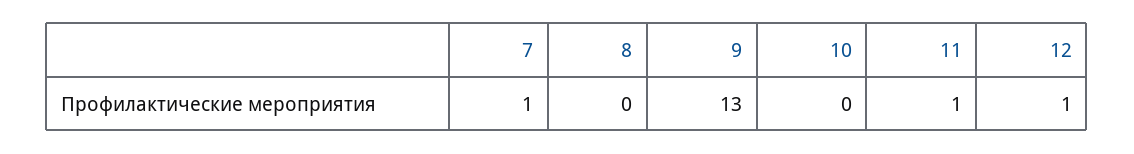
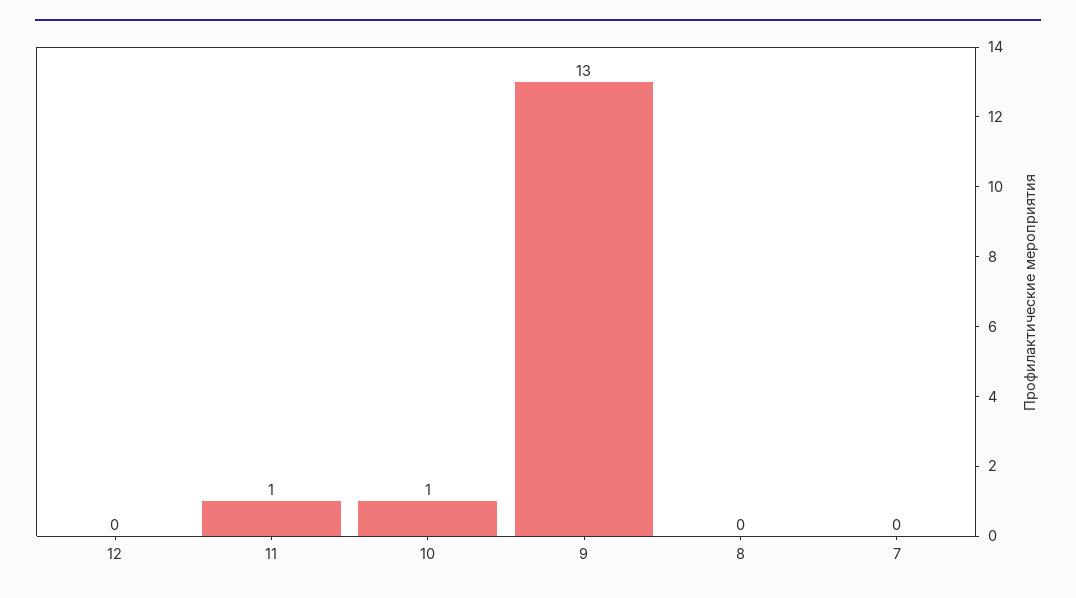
7: 1 -> 0
10: 0 -> 1
12: 1 -> 0

